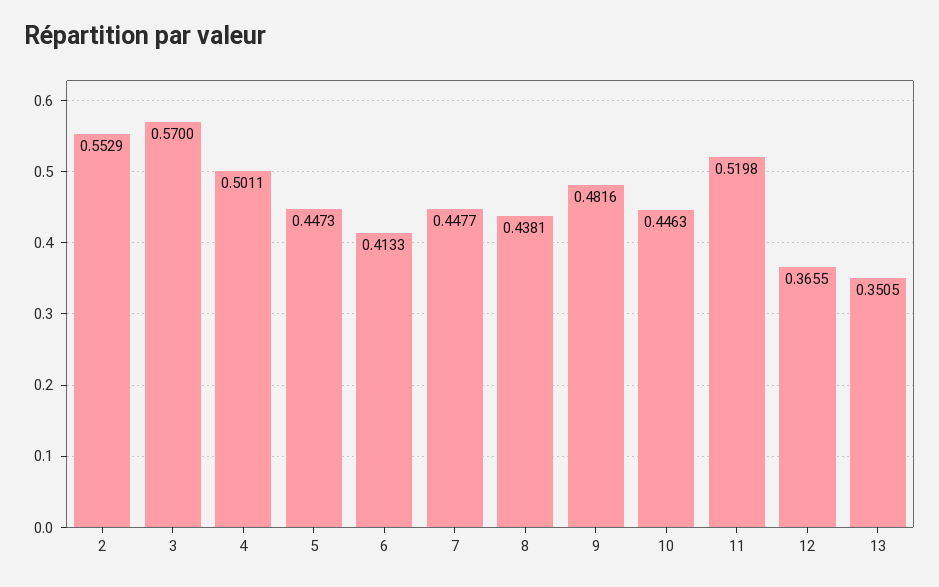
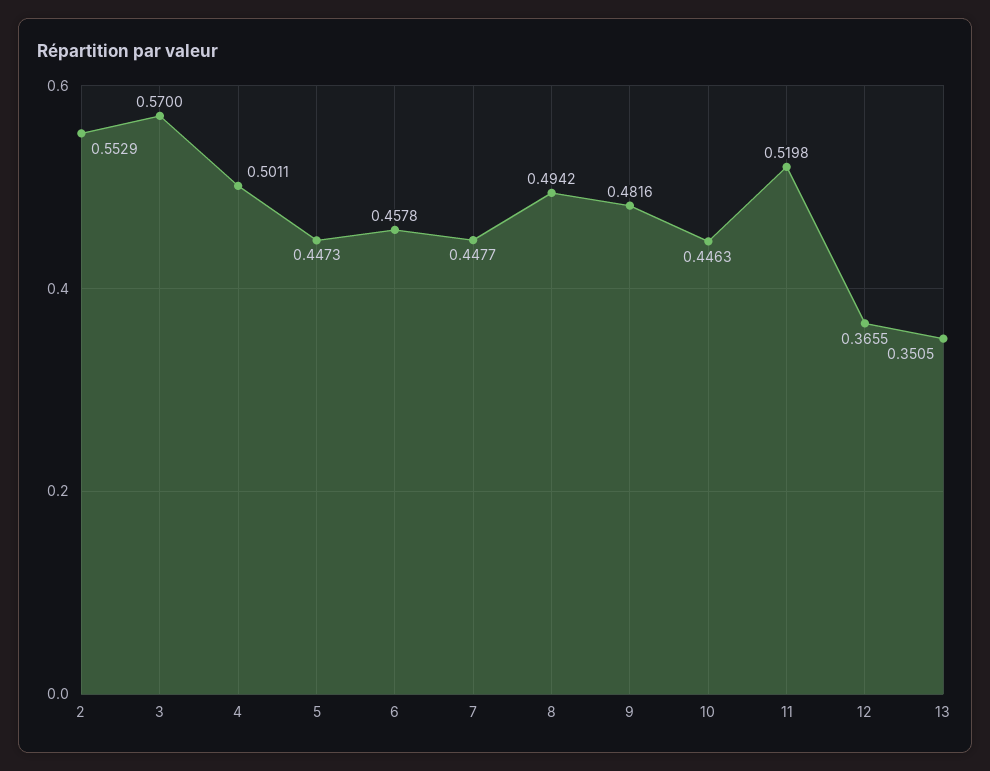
6: 0.4133 -> 0.4578
8: 0.4381 -> 0.4942

